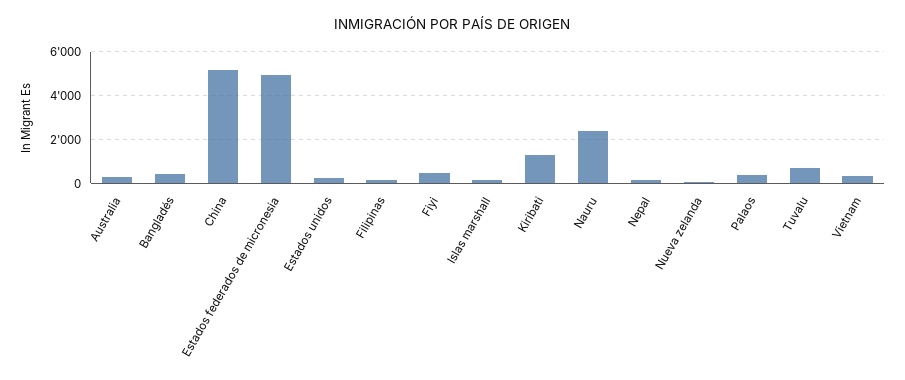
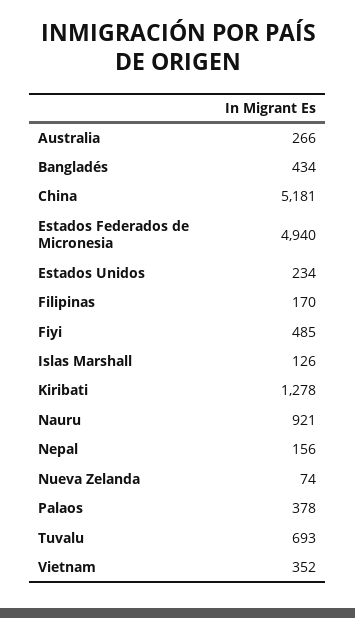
Nauru: 2500 -> 921

